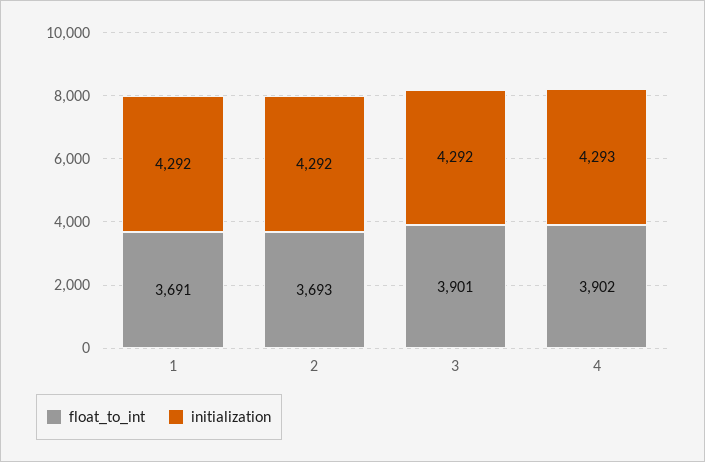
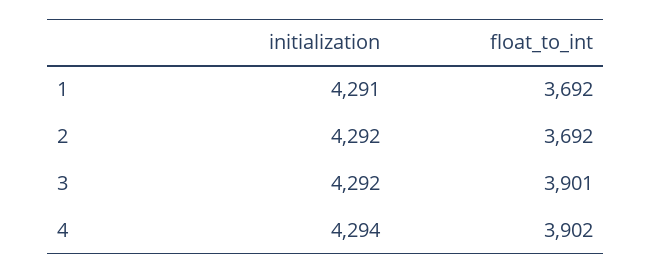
float_to_int, 1: 3691 -> 3692
initialization, 1: 4292 -> 4291
float_to_int, 2: 3693 -> 3692
initialization, 4: 4293 -> 4294

